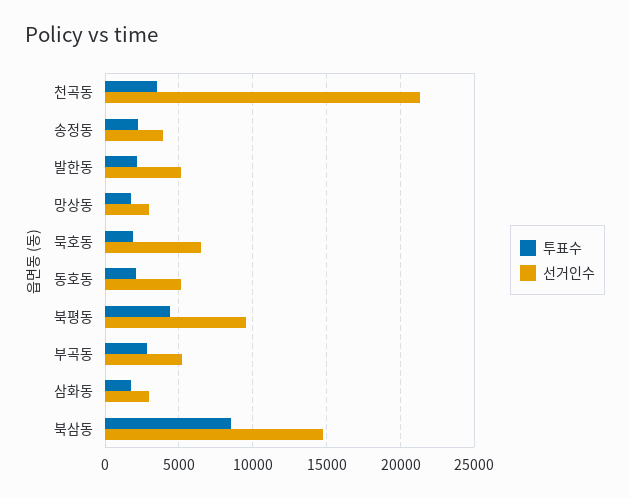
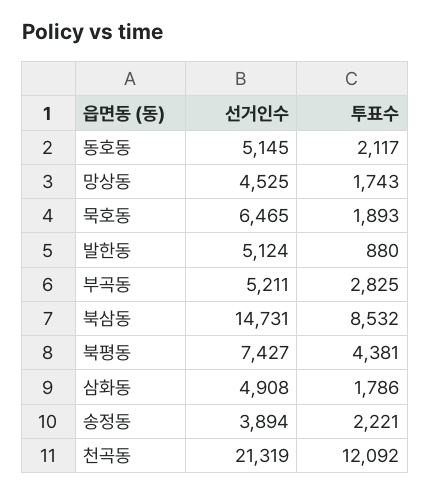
투표수, 천곡동: 3500 -> 12092
투표수, 발한동: 2000 -> 880
선거인수, 망상동: 3000 -> 4525
선거인수, 북평동: 9500 -> 7427
선거인수, 삼화동: 3000 -> 4908

